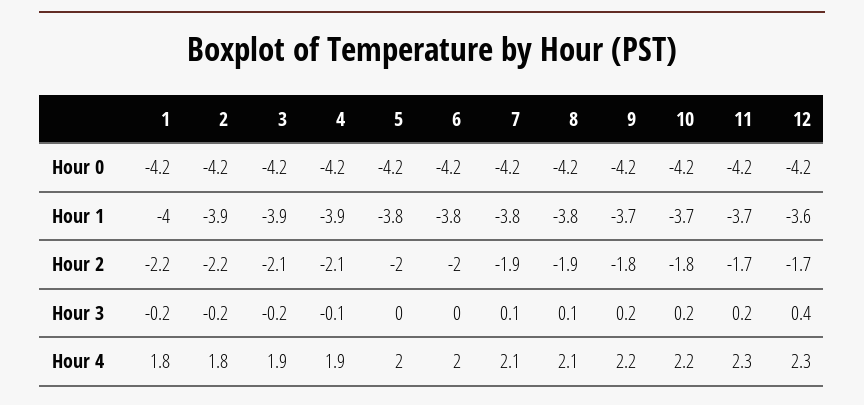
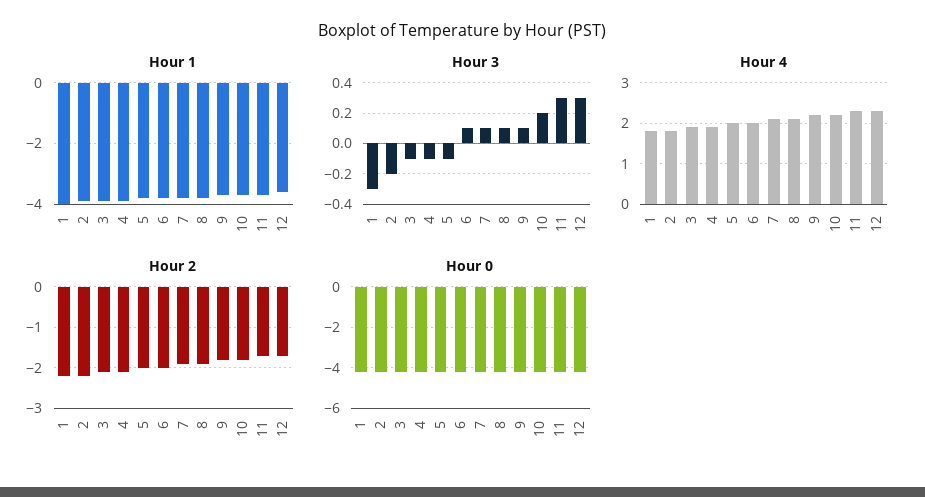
Hour 3, 1: -0.2 -> -0.3
Hour 3, 3: -0.2 -> -0.1
Hour 3, 5: 0 -> -0.1
Hour 3, 6: 0 -> 0.1
Hour 3, 9: 0.2 -> 0.1
Hour 3, 11: 0.2 -> 0.3
Hour 3, 12: 0.4 -> 0.3

